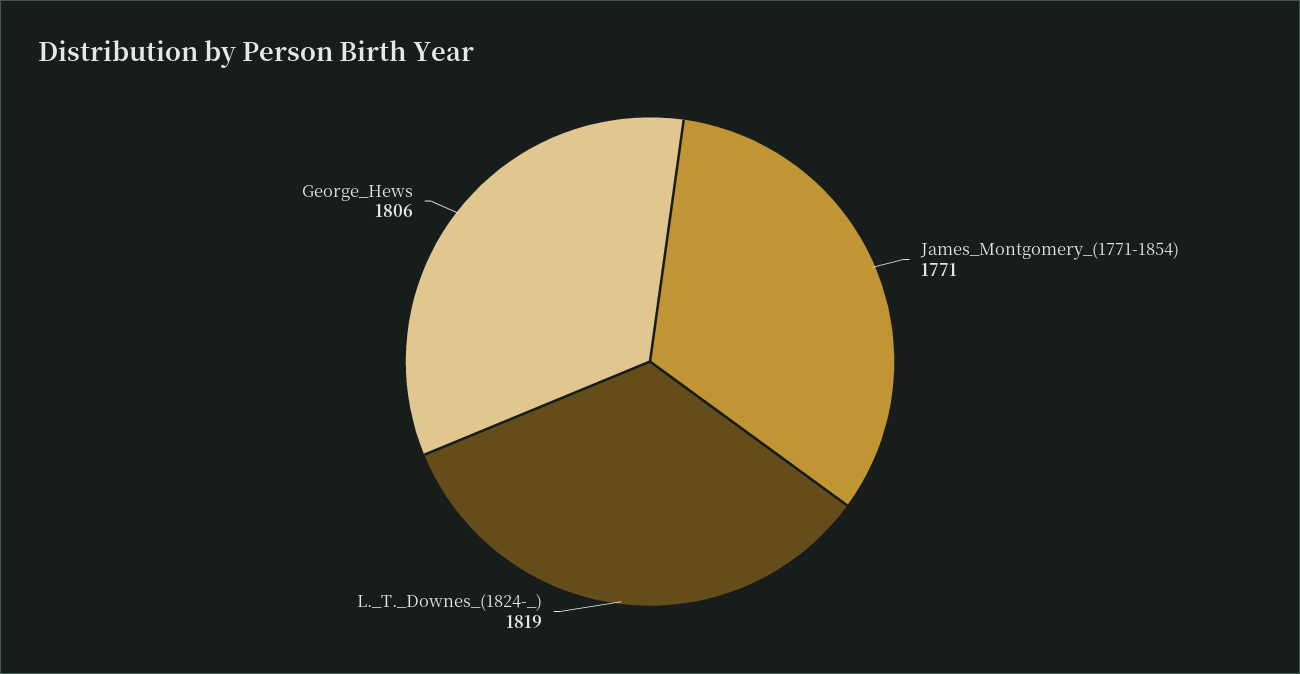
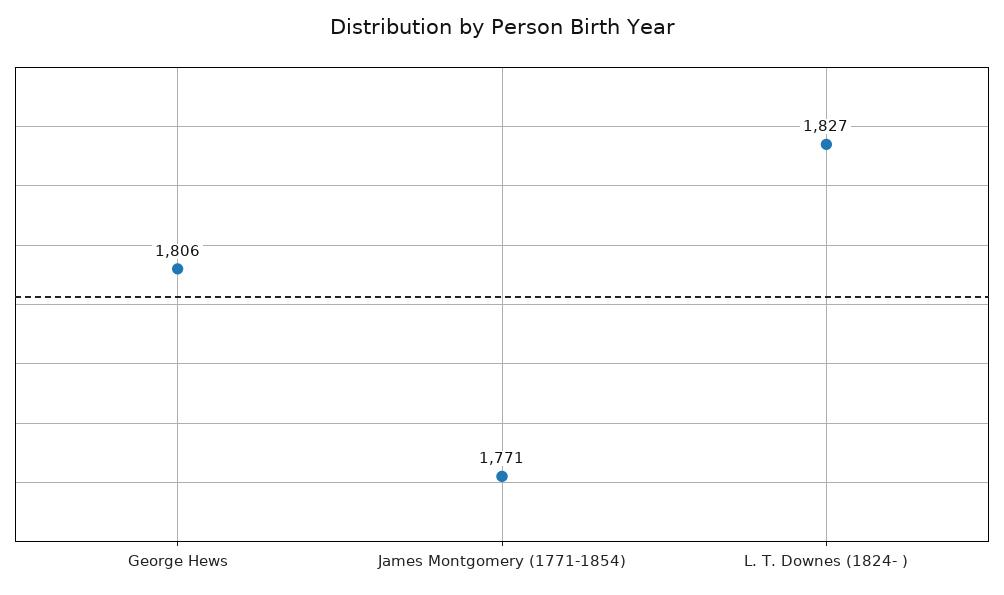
L._T._Downes_(1824-_): 1819 -> 1827

